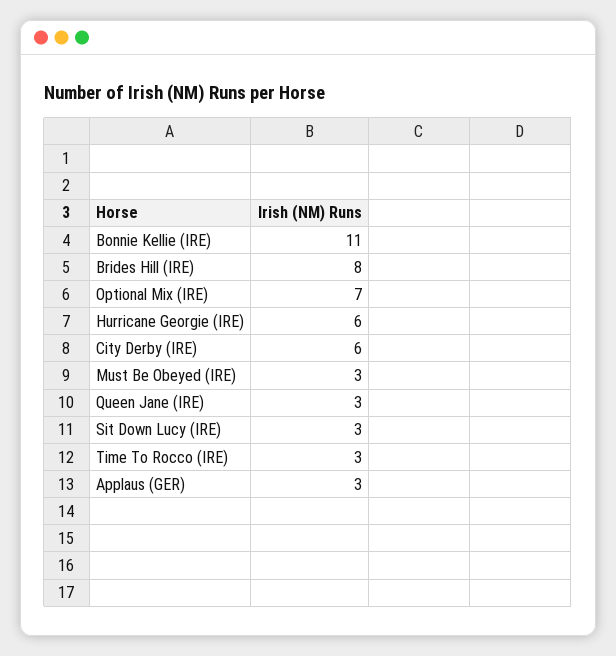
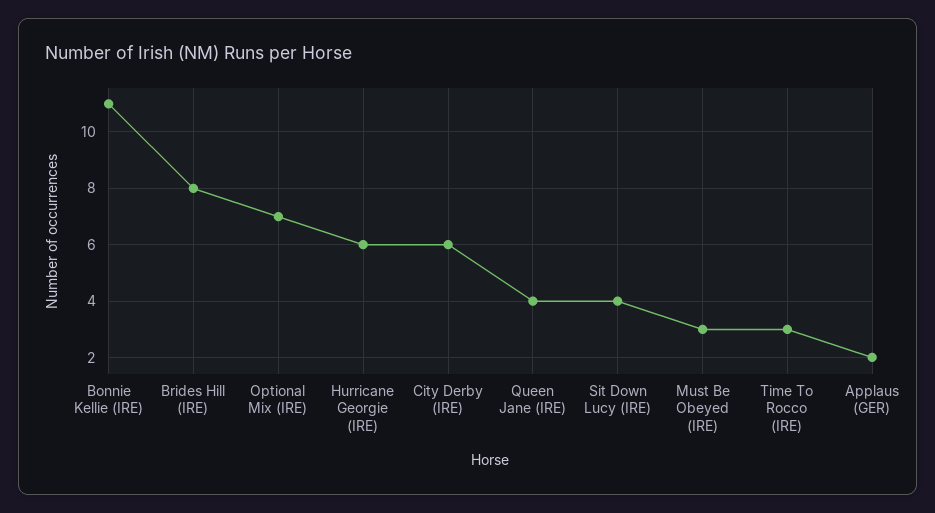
Queen Jane (IRE): 3 -> 4
Sit Down Lucy (IRE): 3 -> 4
Applaus (GER): 3 -> 2

